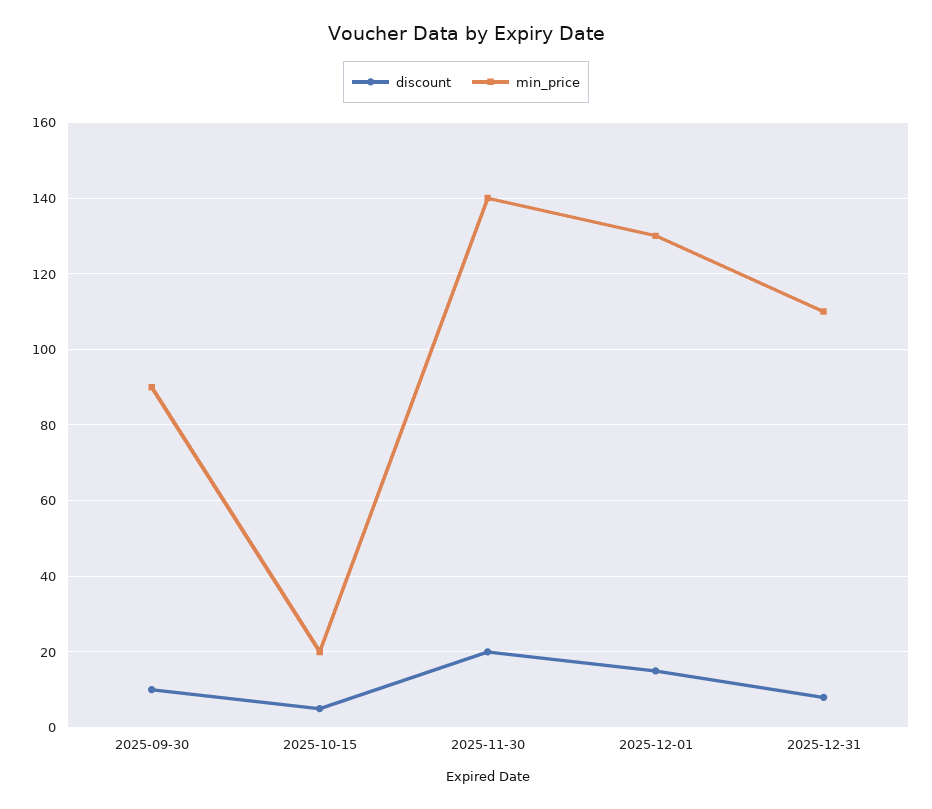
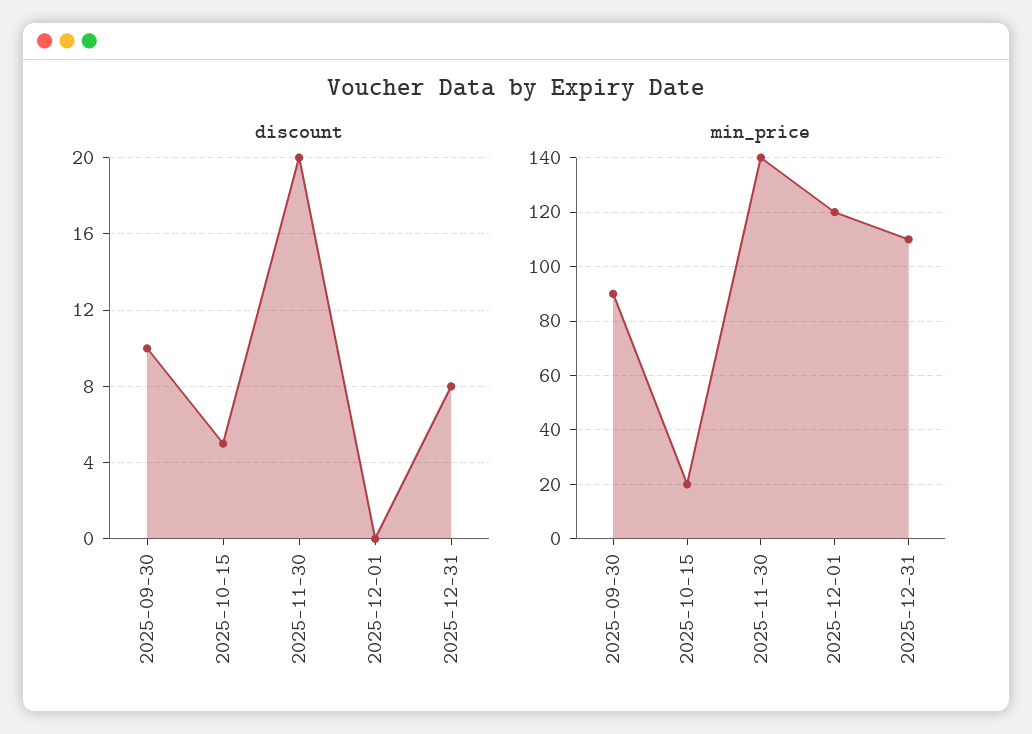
discount, 2025-12-01: 15 -> 0
min_price, 2025-12-01: 130 -> 120

